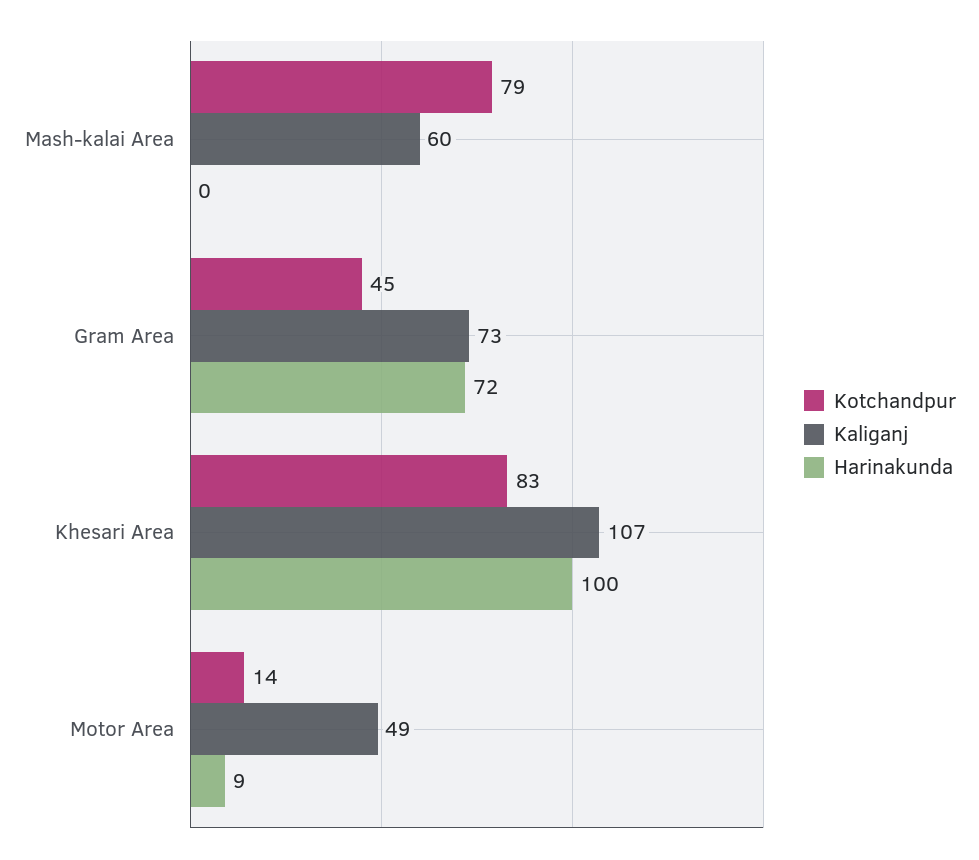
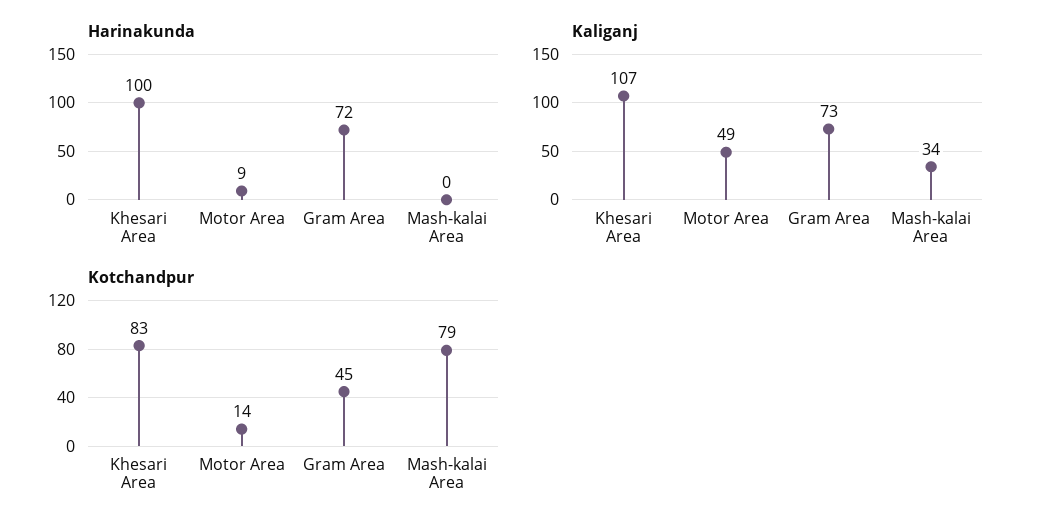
Kaliganj, Mash-kalai Area: 60 -> 34

